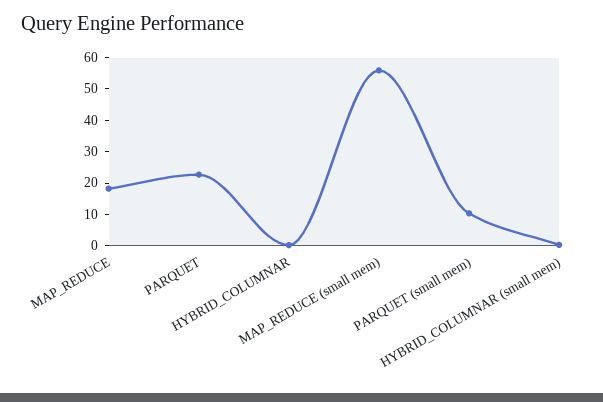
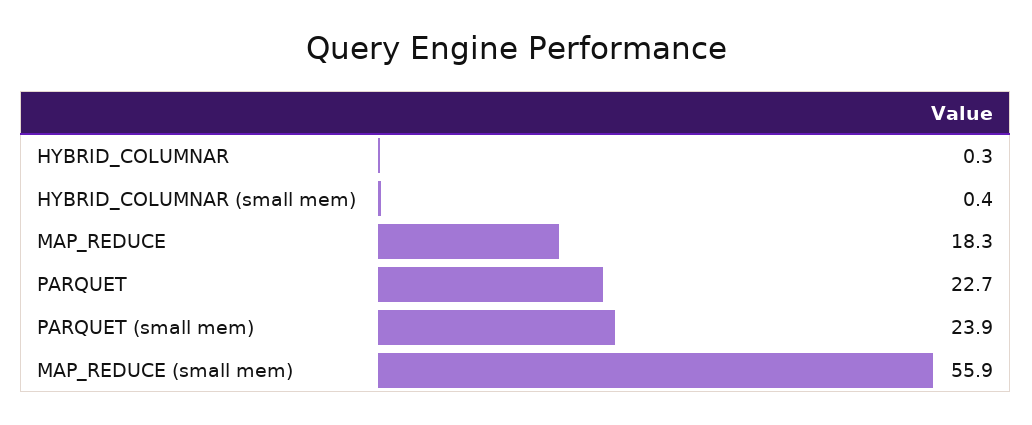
PARQUET (small mem): 10 -> 23.9

